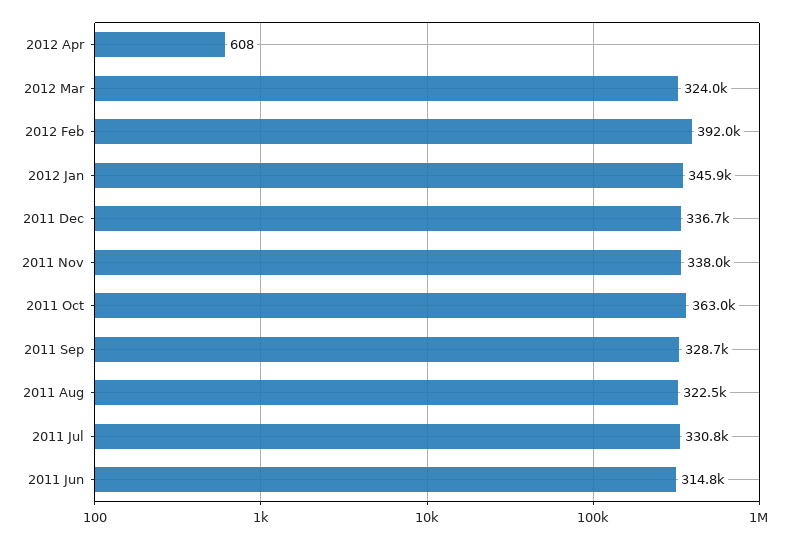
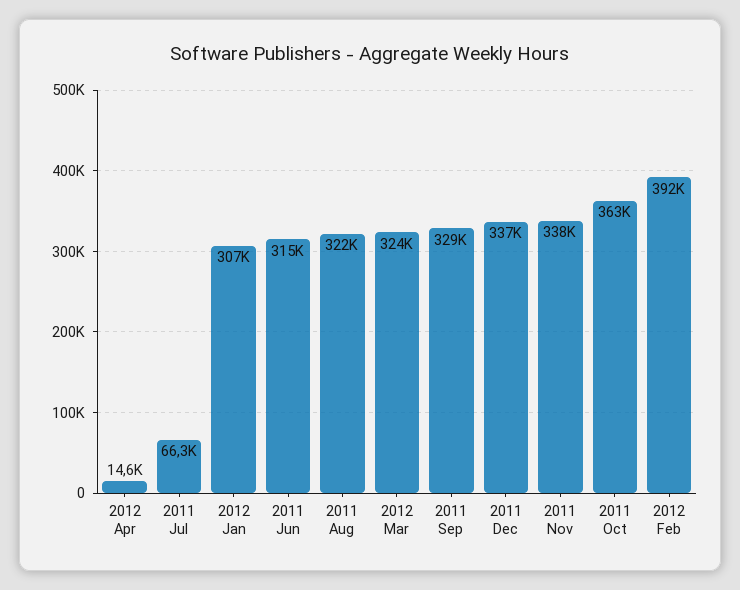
2012 Apr: 608 -> 14600
2012 Jan: 345900 -> 307000
2011 Jul: 330800 -> 66300

